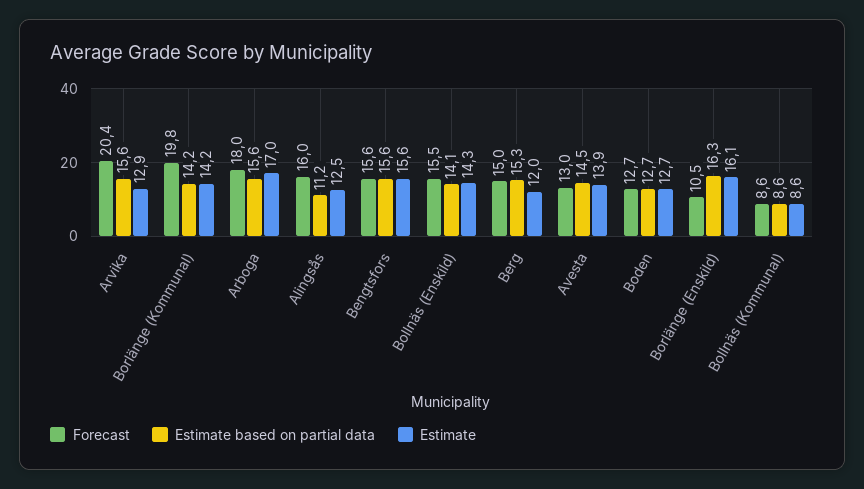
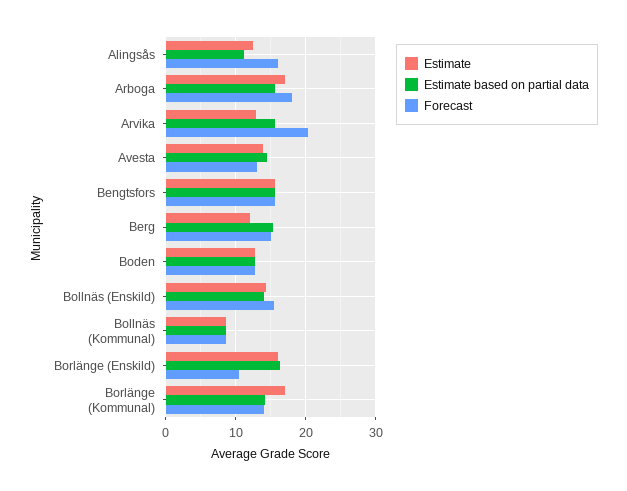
Forecast, Borlänge (Kommunal): 19.8 -> 14
Estimate, Borlänge (Kommunal): 14.2 -> 17

